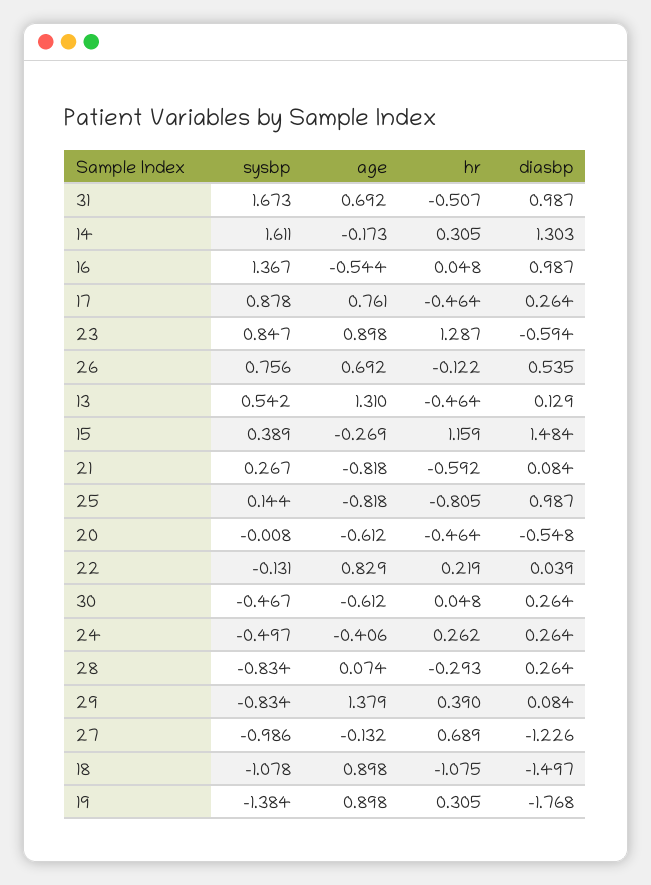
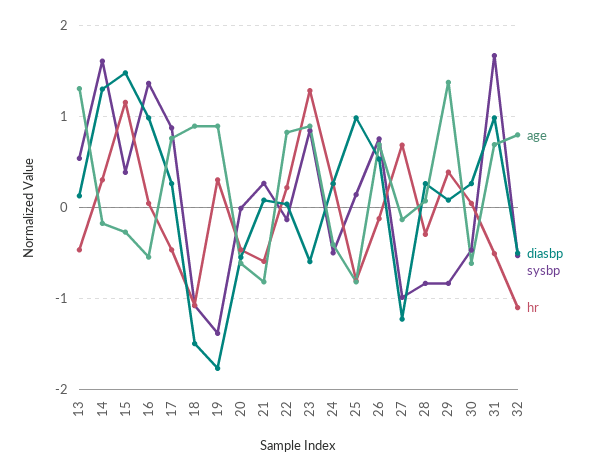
age, 32: none -> 0.8
diasbp, 32: none -> -0.5
sysbp, 32: none -> -0.5
hr, 32: none -> -1.1

